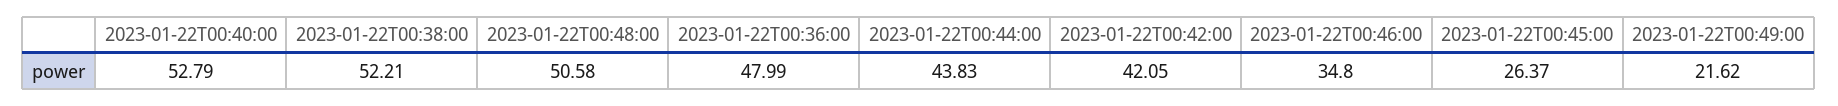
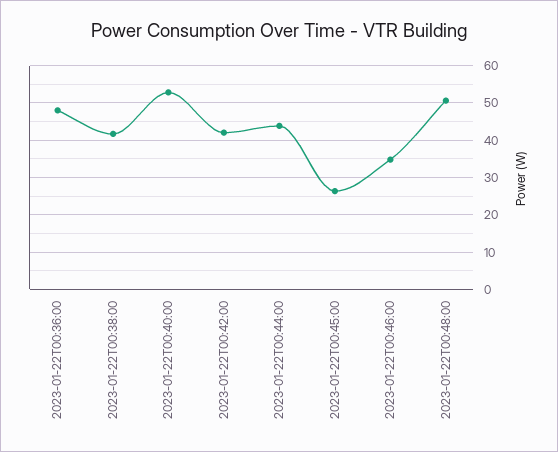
2023-01-22T00:38:00: 52.21 -> 42
2023-01-22T00:49:00: 21.62 -> none

